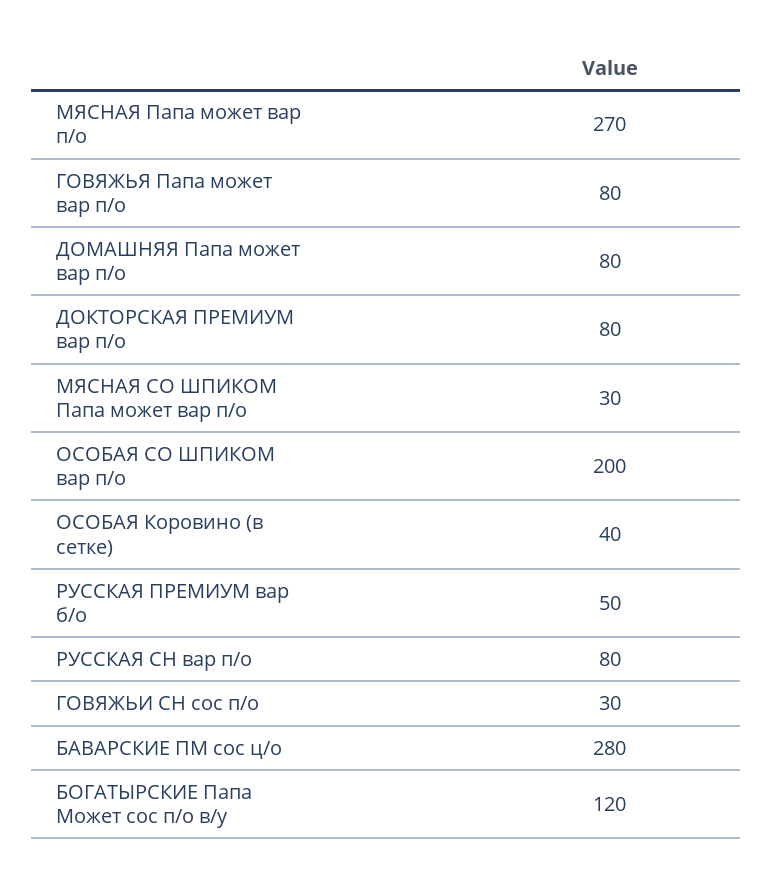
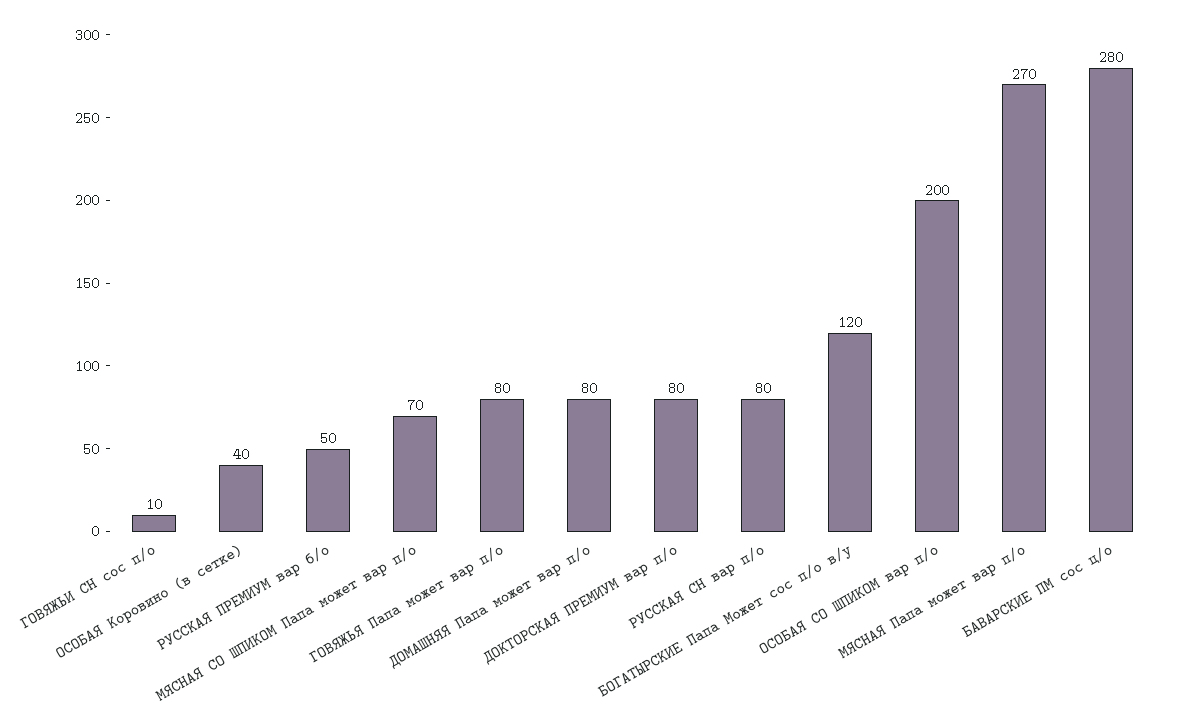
МЯСНАЯ СО ШПИКОМ Папа может вар п/о: 30 -> 70
ГОВЯЖЬИ СН сос п/о: 30 -> 10

